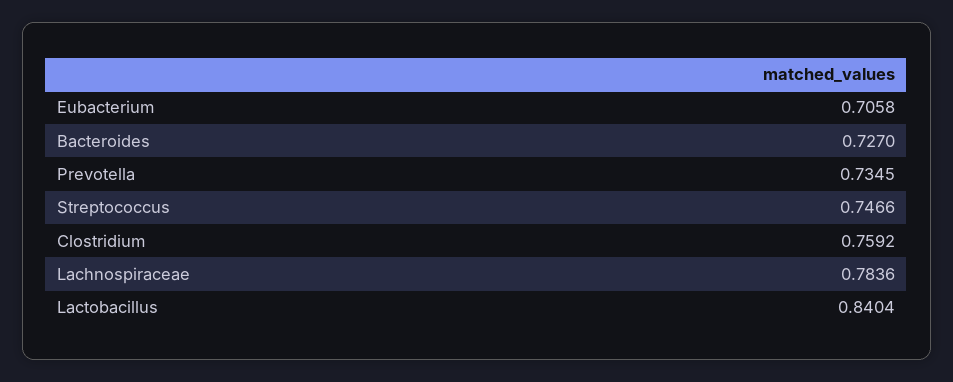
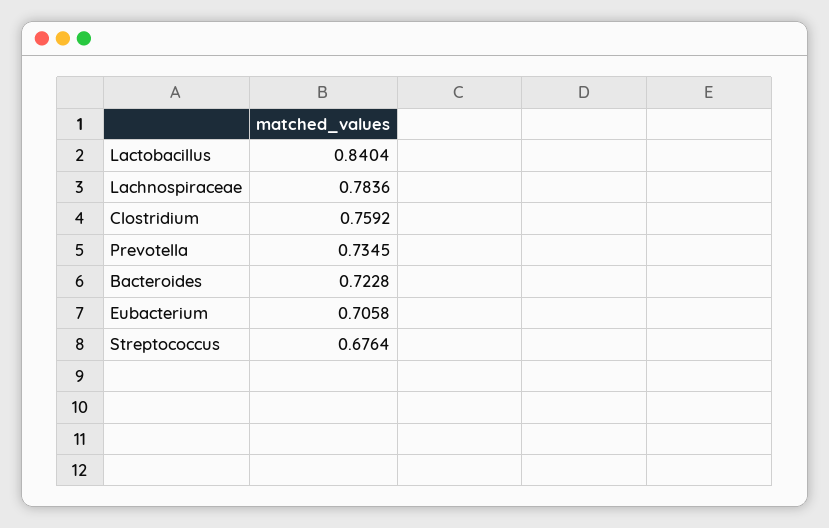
Bacteroides: 0.727 -> 0.7228
Streptococcus: 0.7466 -> 0.6764

